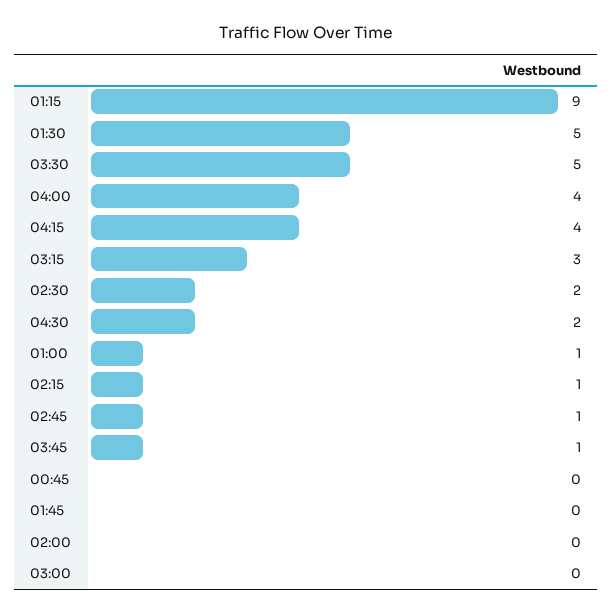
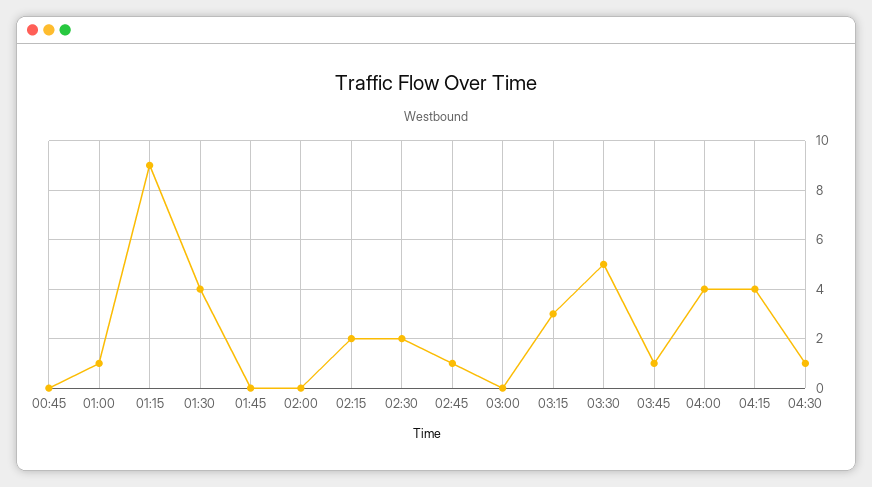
01:30: 5 -> 4
04:30: 2 -> 1
02:15: 1 -> 2

